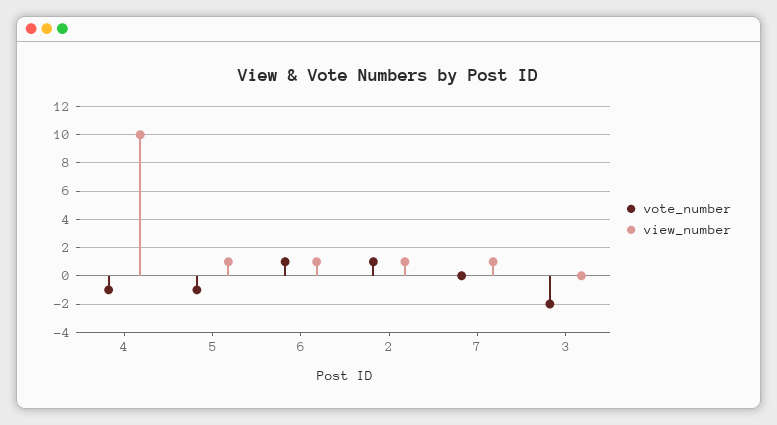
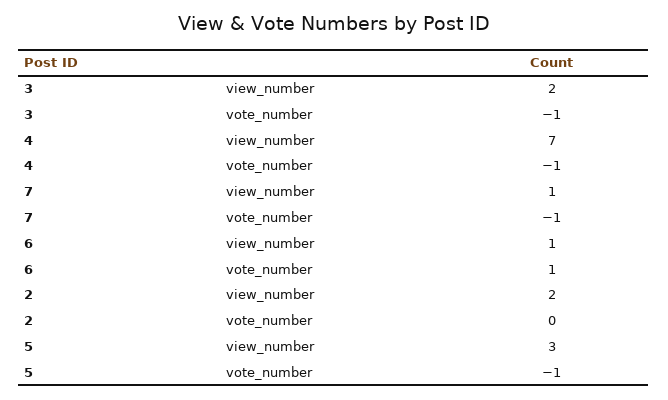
view_number, 4: 10 -> 7
view_number, 5: 1 -> 3
vote_number, 2: 1 -> 0
view_number, 2: 1 -> 2
vote_number, 7: 0 -> -1
vote_number, 3: -2 -> -1
view_number, 3: 0 -> 2

